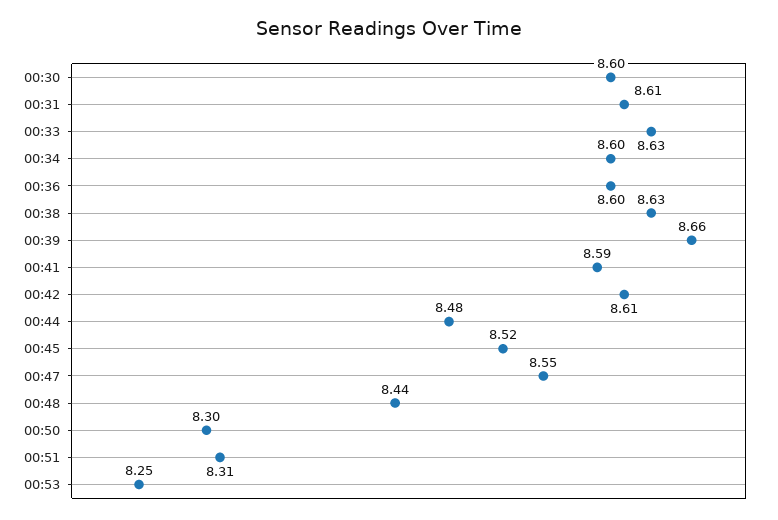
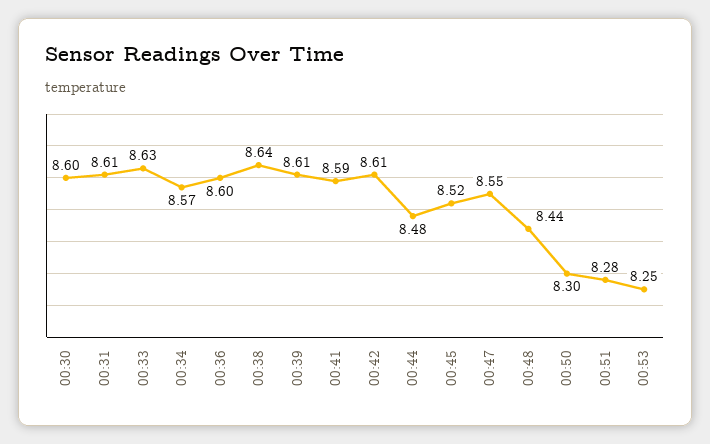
00:34: 8.6 -> 8.57
00:38: 8.63 -> 8.64
00:39: 8.66 -> 8.61
00:51: 8.31 -> 8.28

